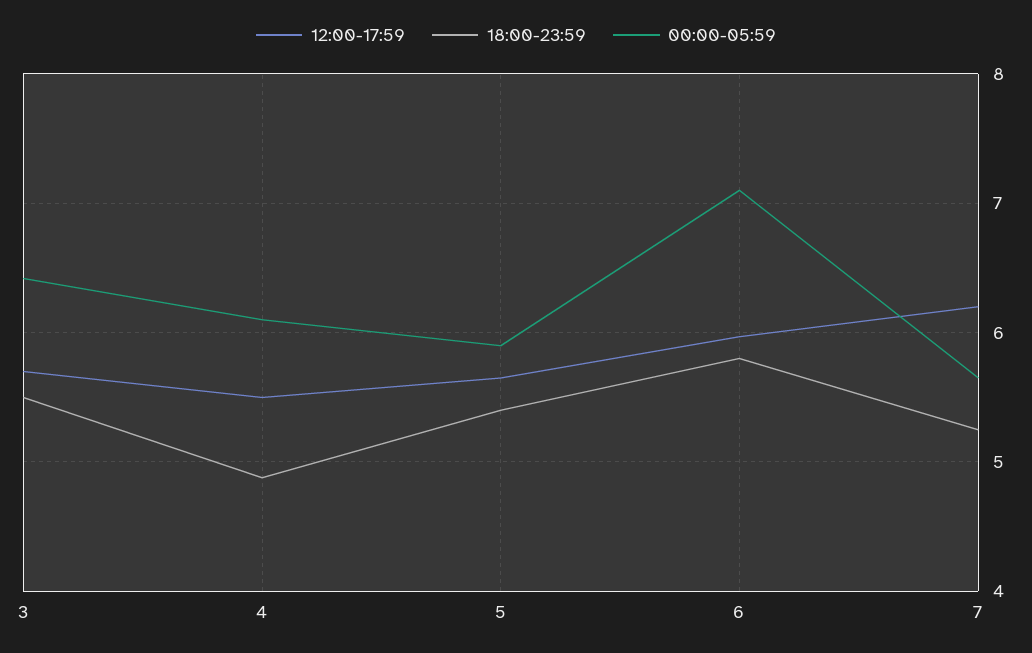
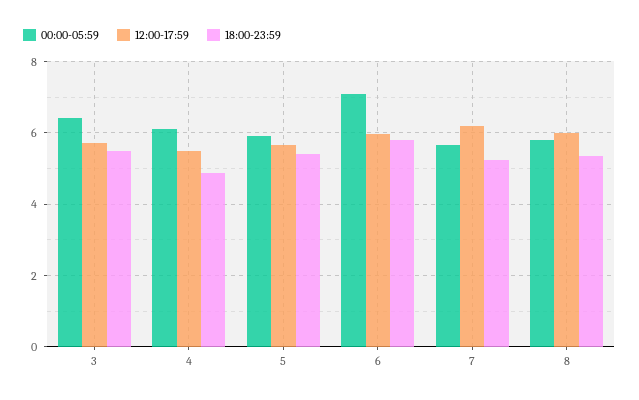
00:00-05:59, 8: none -> 5.8
12:00-17:59, 8: none -> 6
18:00-23:59, 8: none -> 5.4

